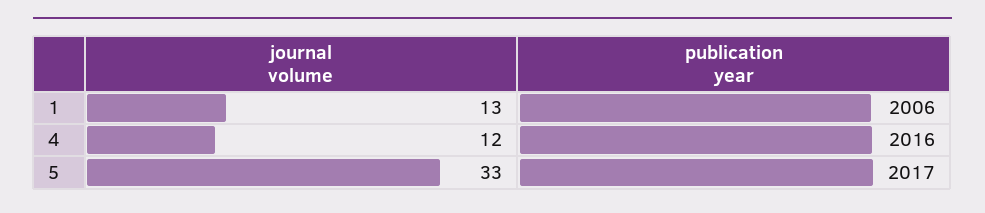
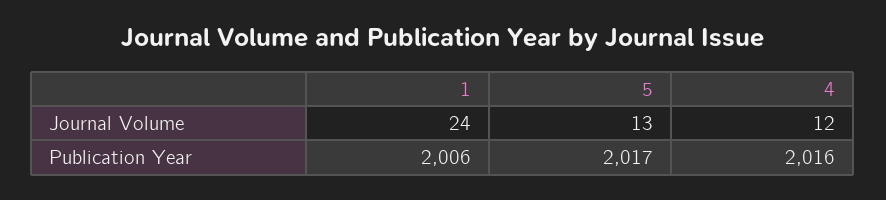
journal volume, 1: 13 -> 24
journal volume, 5: 33 -> 13

